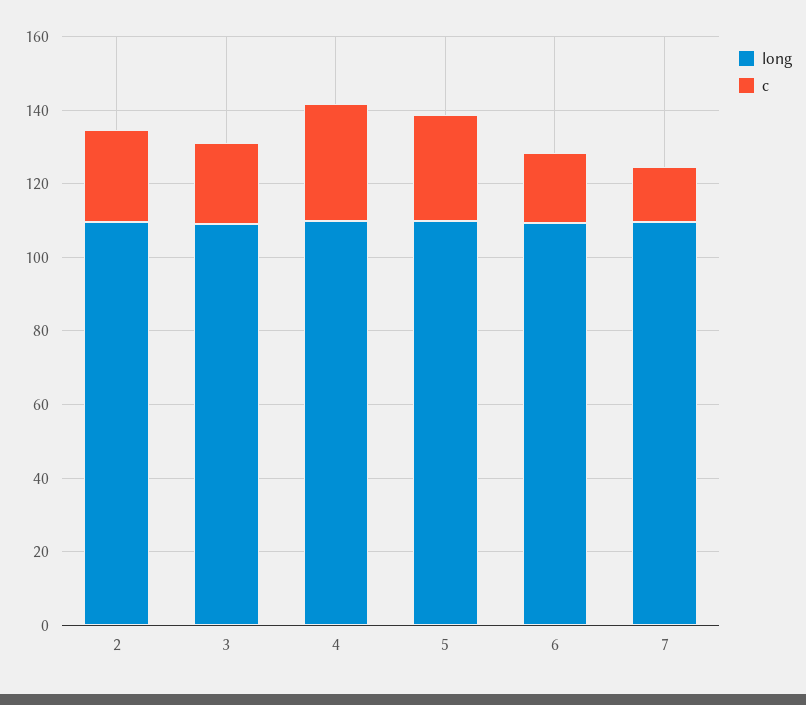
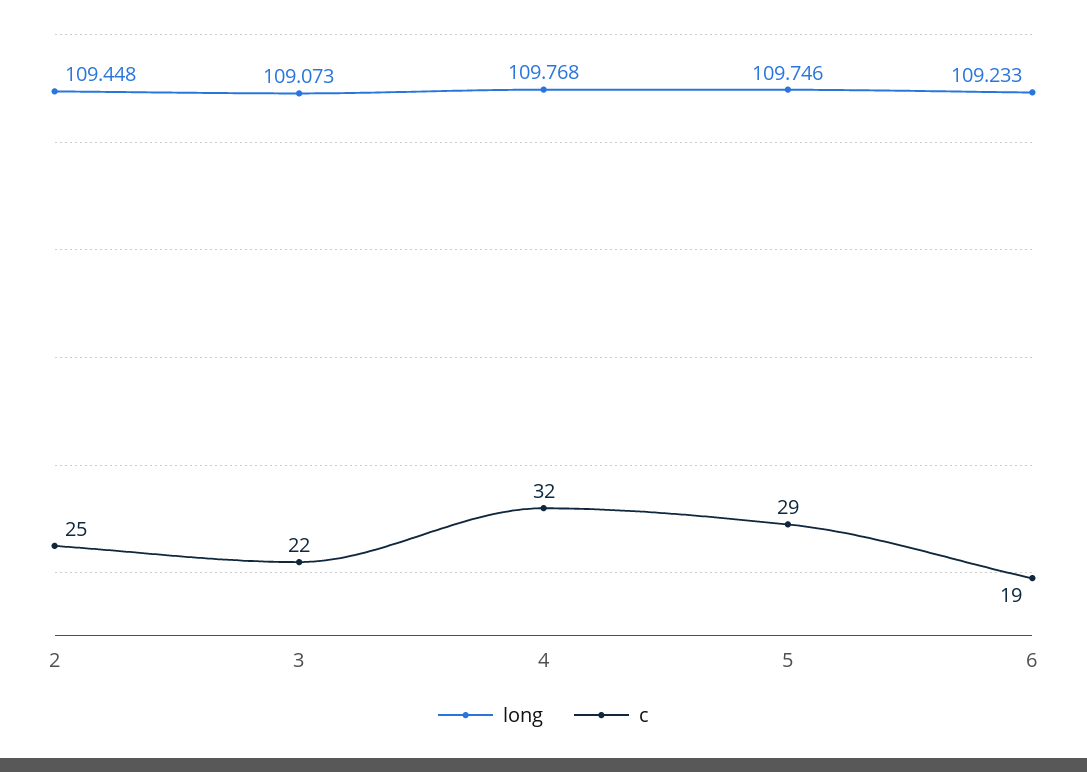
long, 7: 110 -> none
c, 7: 15 -> none

